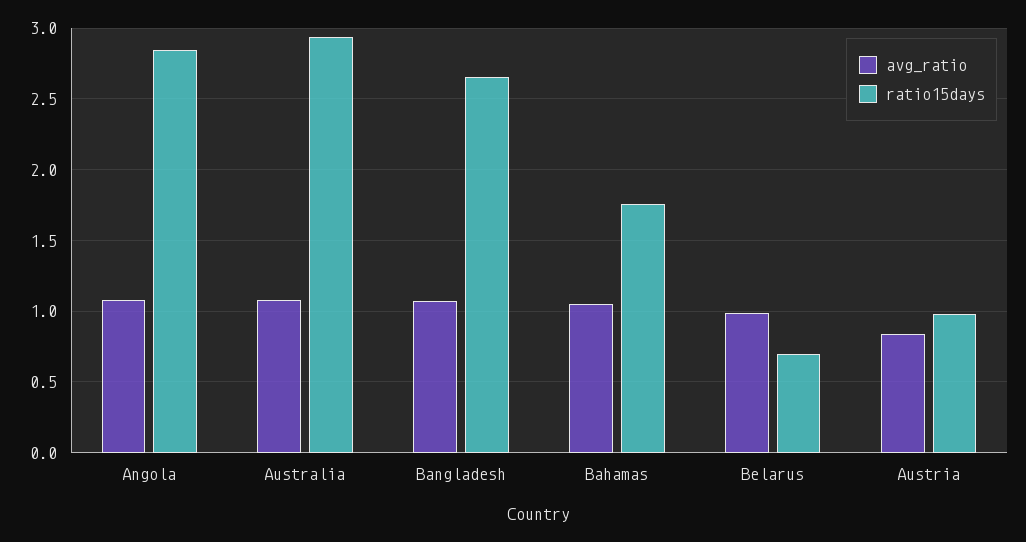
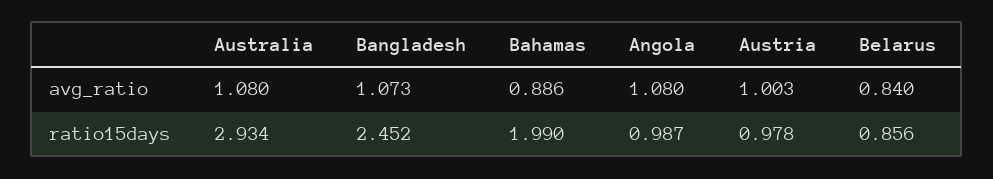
ratio15days, Angola: 2.85 -> 0.987
ratio15days, Bangladesh: 2.65 -> 2.452
avg_ratio, Bahamas: 1.05 -> 0.886
ratio15days, Bahamas: 1.75 -> 1.99
avg_ratio, Belarus: 1 -> 0.84
ratio15days, Belarus: 0.7 -> 0.856
avg_ratio, Austria: 0.85 -> 1.003

